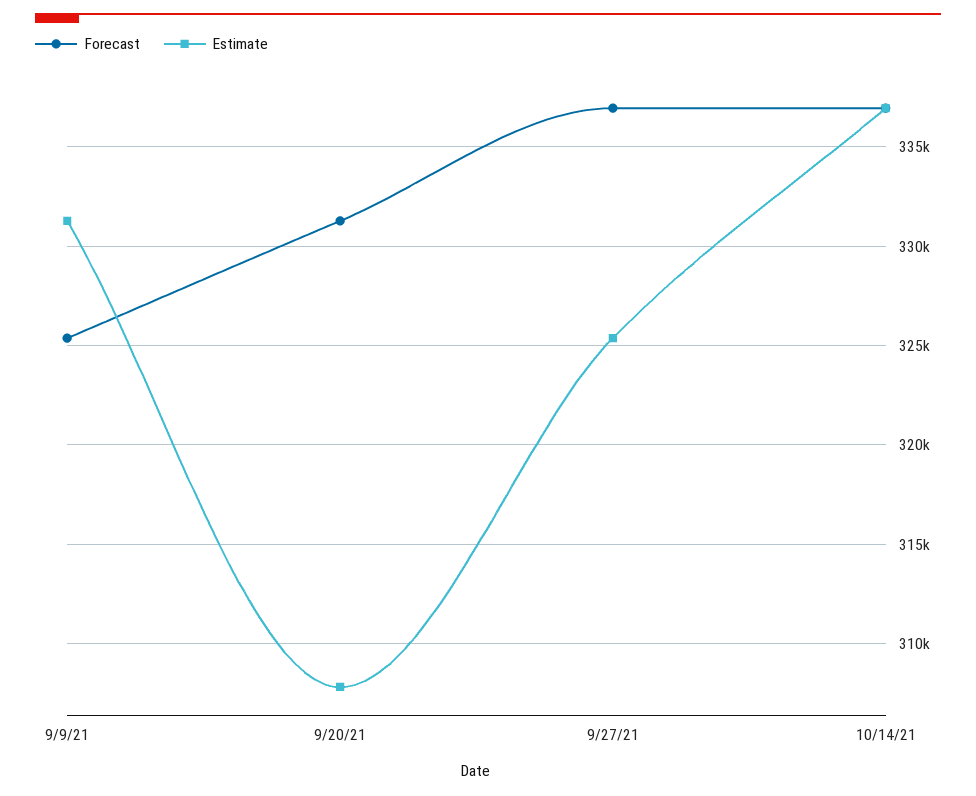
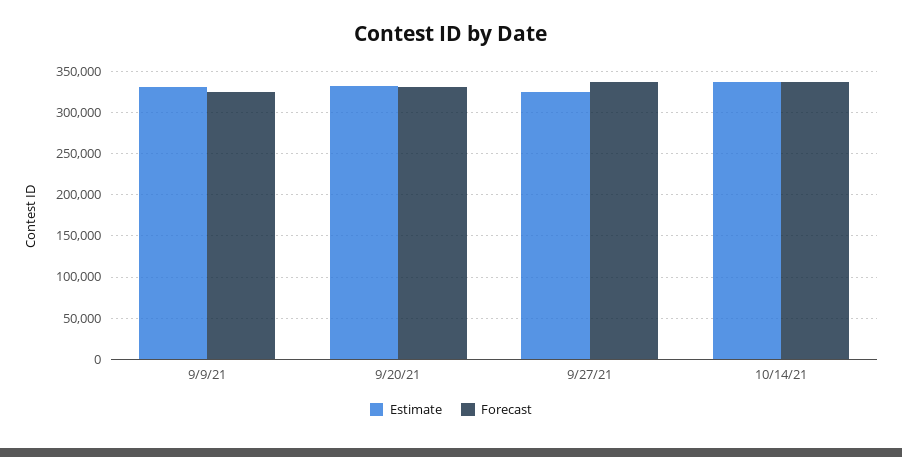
Estimate, 9/20/21: 308000 -> 330000

